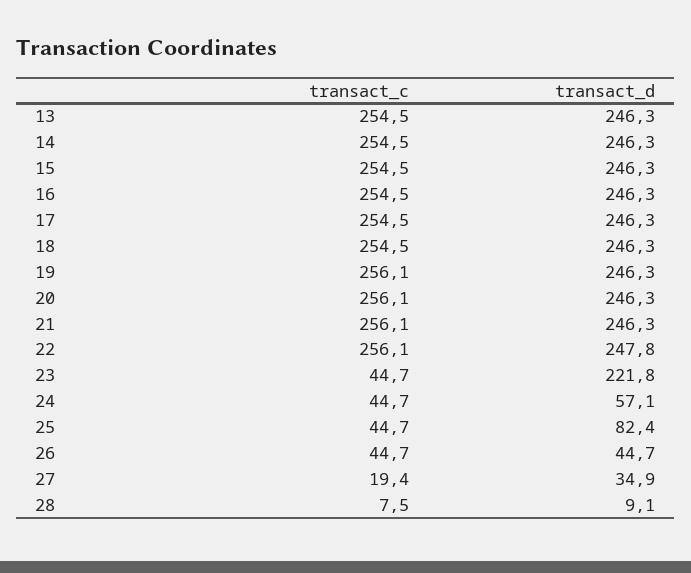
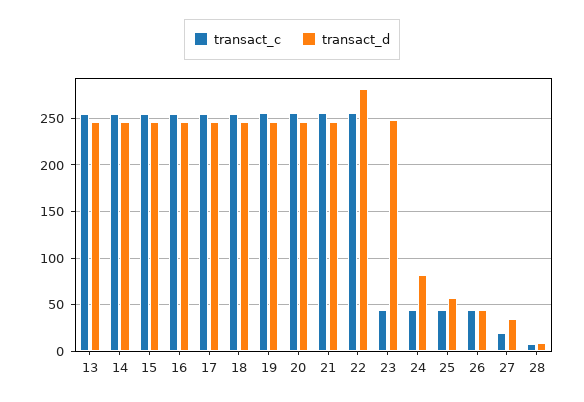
transact_d, 22: 247.8 -> 280
transact_d, 23: 221.8 -> 250
transact_d, 24: 57.1 -> 80
transact_d, 25: 82.4 -> 60

